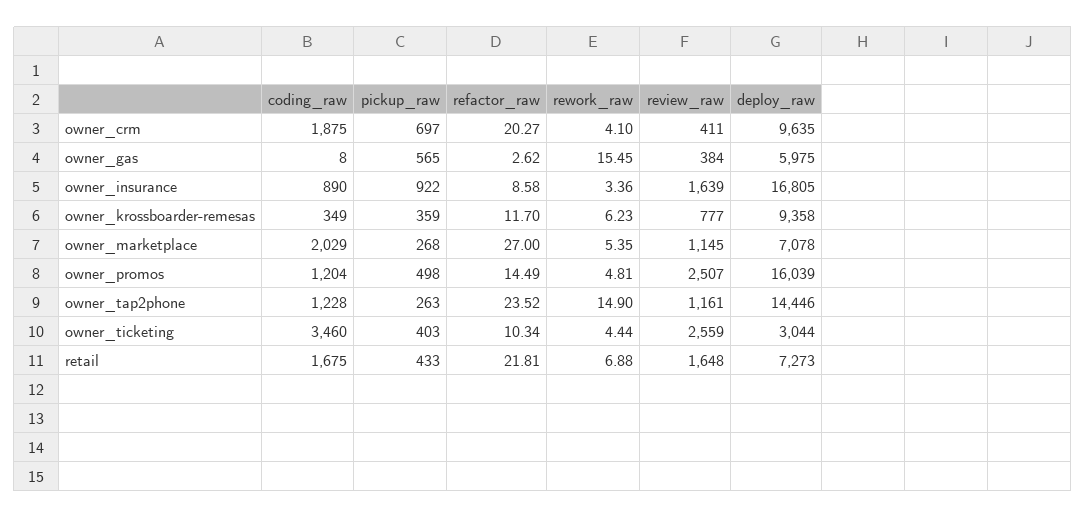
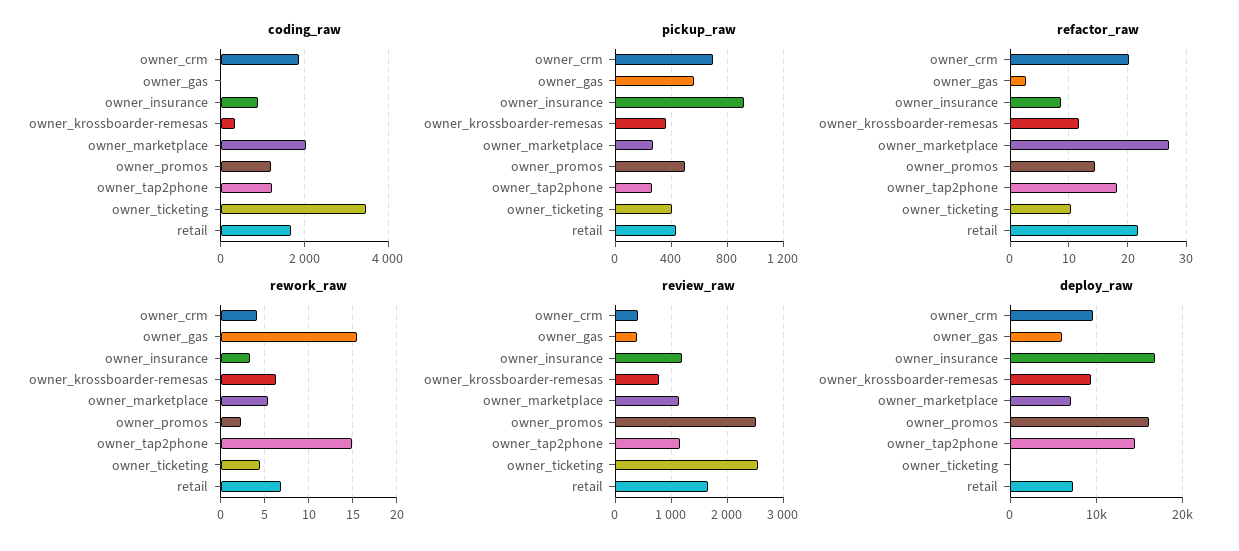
review_raw, owner_insurance: 1639 -> 1200
rework_raw, owner_promos: 4.81 -> 2
refactor_raw, owner_tap2phone: 23.52 -> 18
deploy_raw, owner_ticketing: 3044 -> 0

